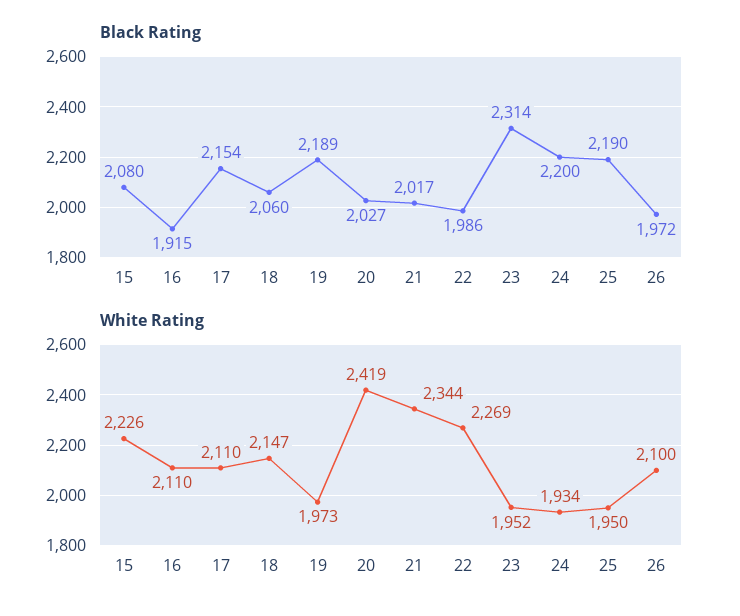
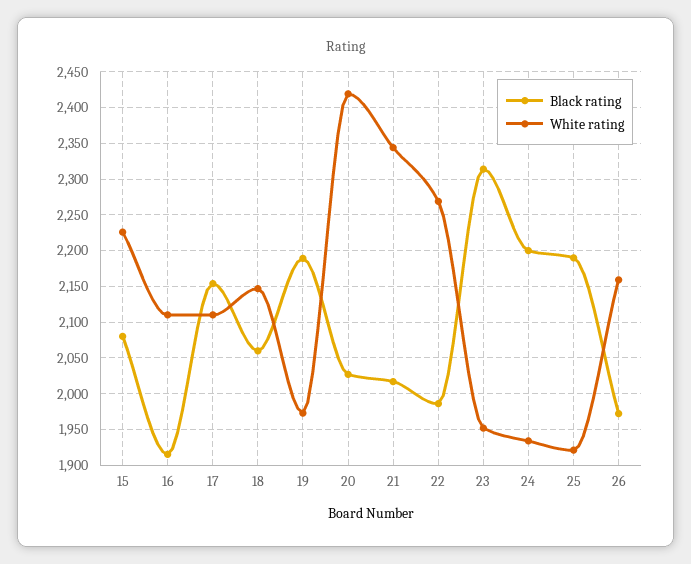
White Rating, 25: 1950 -> 1920
White Rating, 26: 2100 -> 2160

